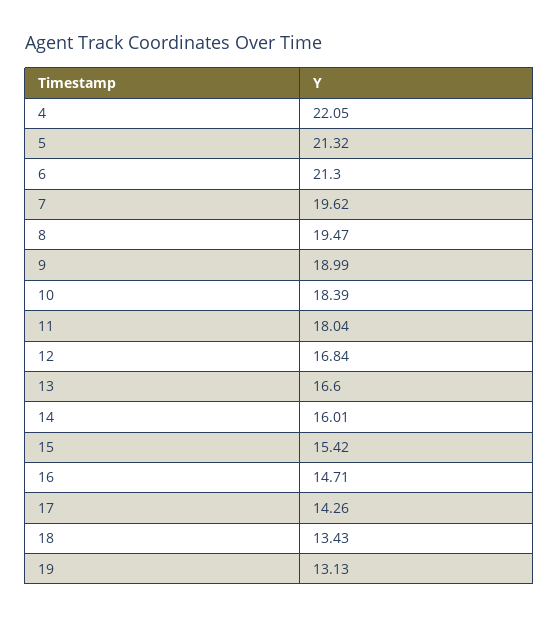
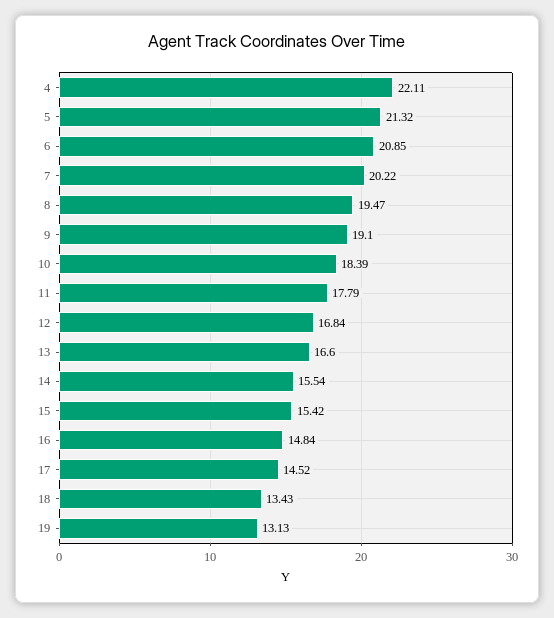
4: 22.05 -> 22.11
6: 21.3 -> 20.85
7: 19.62 -> 20.22
9: 18.99 -> 19.1
11: 18.04 -> 17.79
14: 16.01 -> 15.54
16: 14.71 -> 14.84
17: 14.26 -> 14.52

